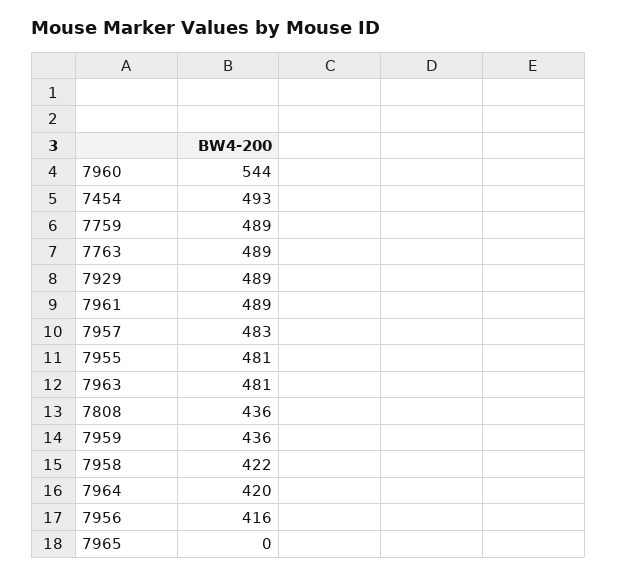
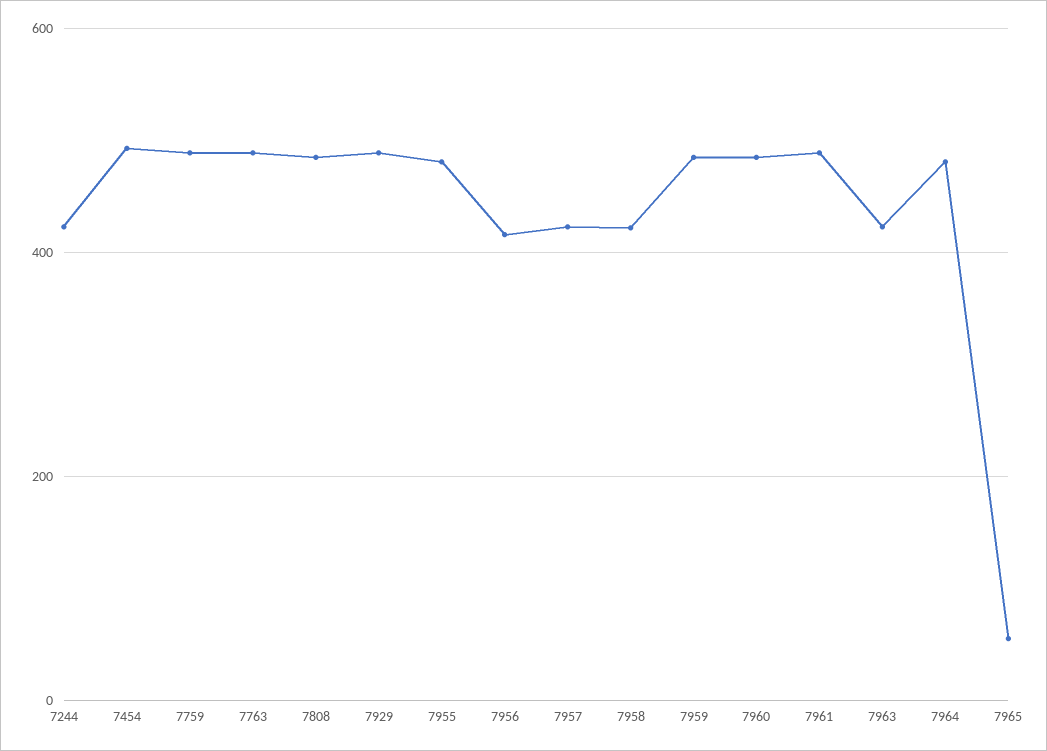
7960: 544 -> 480
7957: 483 -> 420
7963: 481 -> 420
7808: 436 -> 480
7959: 436 -> 480
7964: 420 -> 480
7965: 0 -> 60
7244: none -> 420

